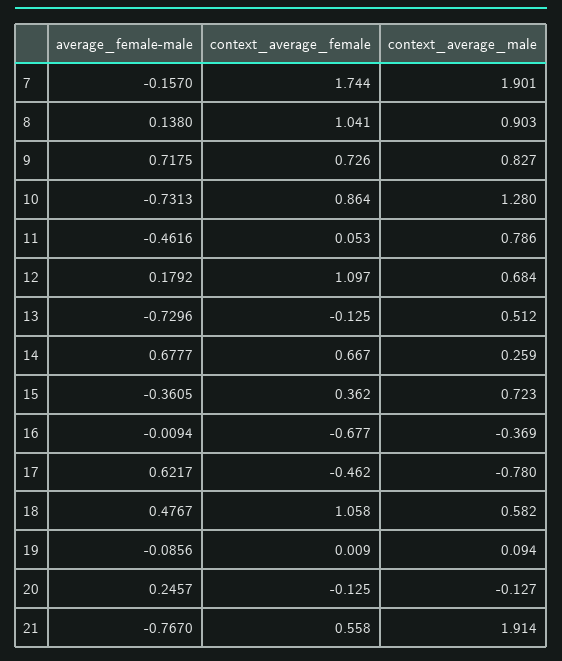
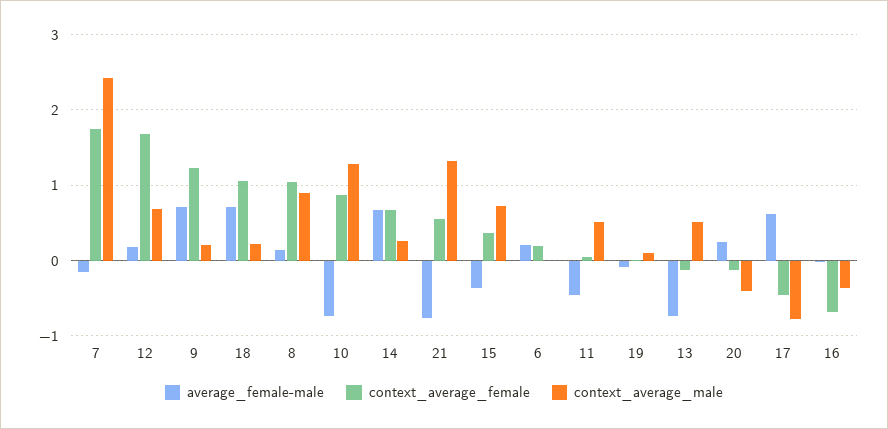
context_average_male, 7: 1.901 -> 2.4
context_average_female, 9: 0.726 -> 1.2
context_average_male, 9: 0.827 -> 0.2
context_average_male, 11: 0.786 -> 0.5
context_average_female, 12: 1.097 -> 1.7
average_female-male, 18: 0.4767 -> 0.7
context_average_male, 18: 0.582 -> 0.2
context_average_male, 20: -0.127 -> -0.4
context_average_male, 21: 1.914 -> 1.3
average_female-male, 6: none -> 0.2
context_average_female, 6: none -> 0.2
context_average_male, 6: none -> 0

